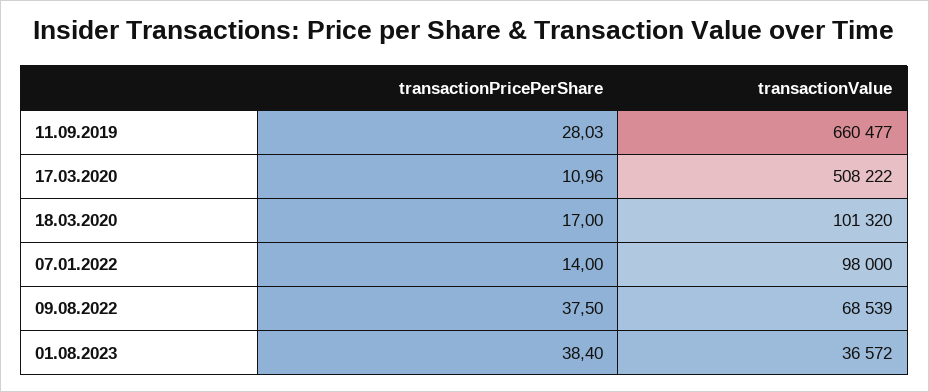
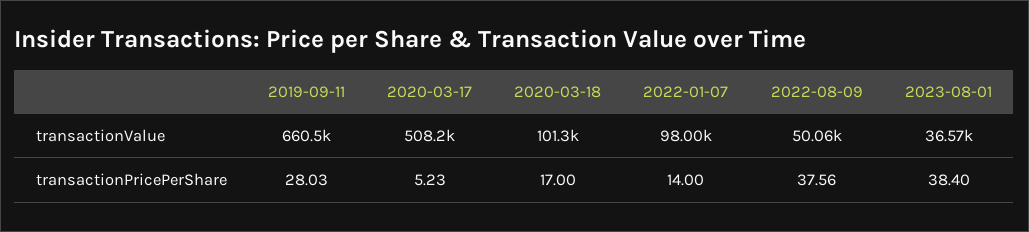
transactionPricePerShare, 17.03.2020: 10.96 -> 5.23
transactionPricePerShare, 09.08.2022: 37.5 -> 37.56
transactionValue, 09.08.2022: 68539 -> 50060

